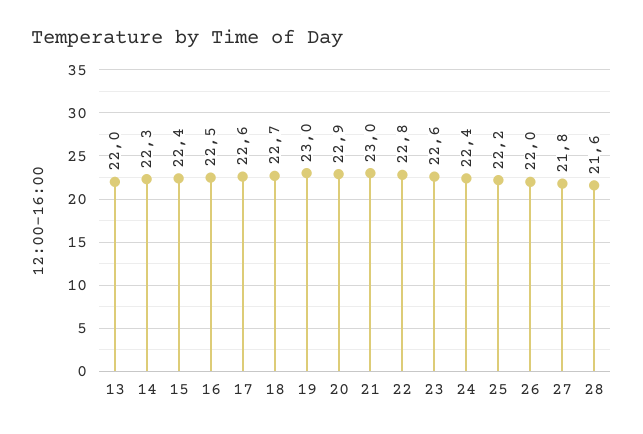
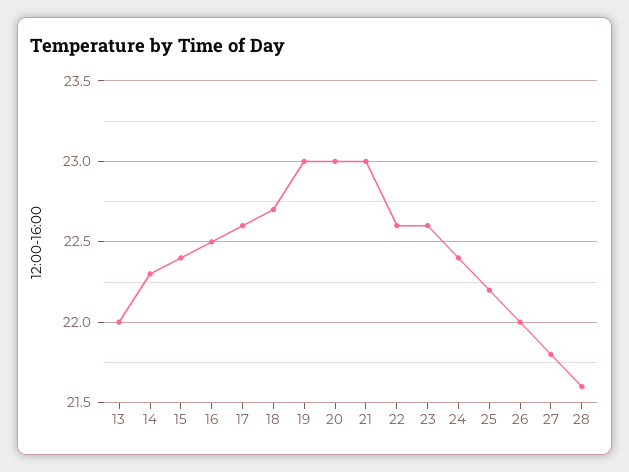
20: 22.9 -> 23
22: 22.8 -> 22.6

